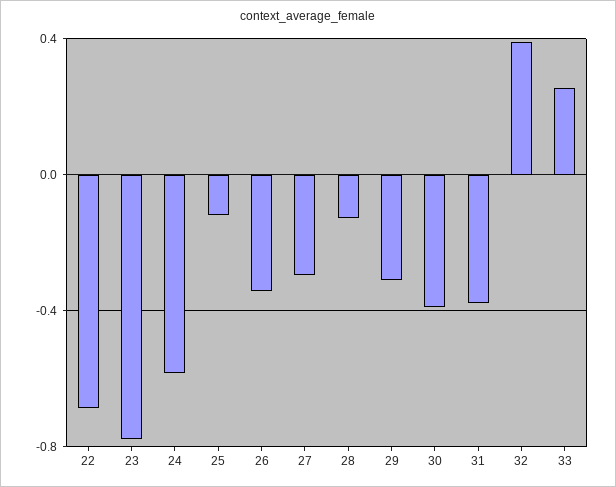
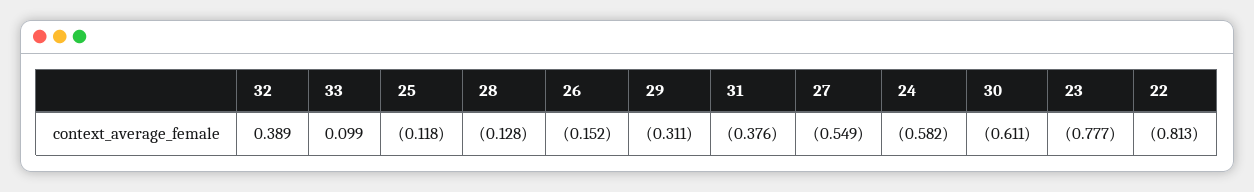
22: -0.7 -> -0.813
26: -0.35 -> -0.152
27: -0.3 -> -0.549
30: -0.4 -> -0.611
33: 0.25 -> 0.099

